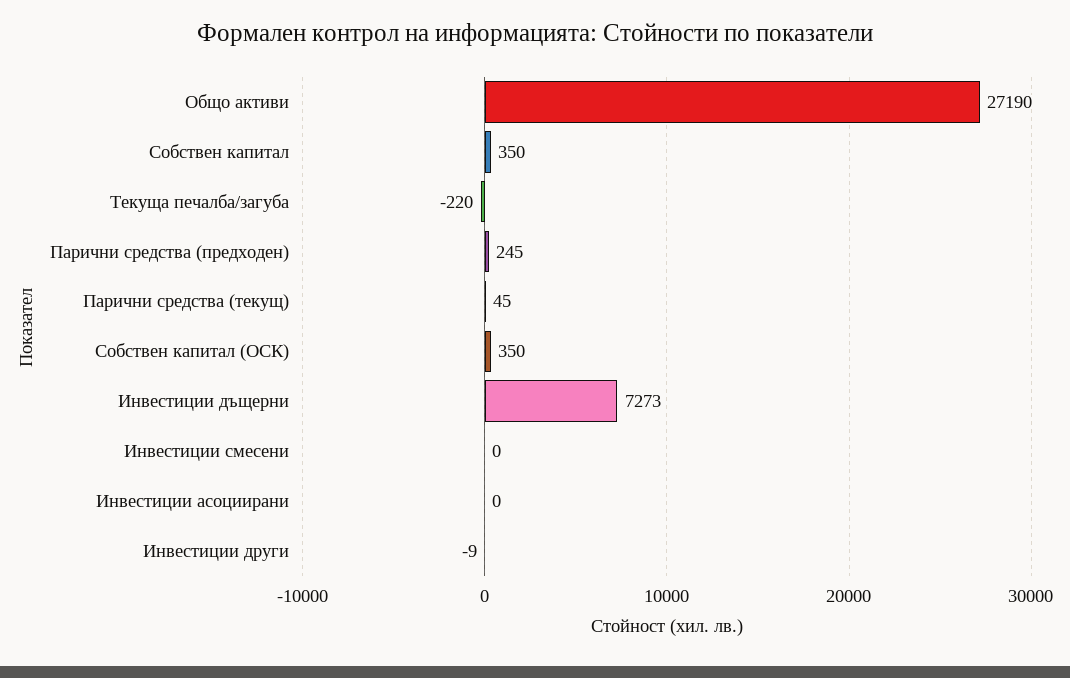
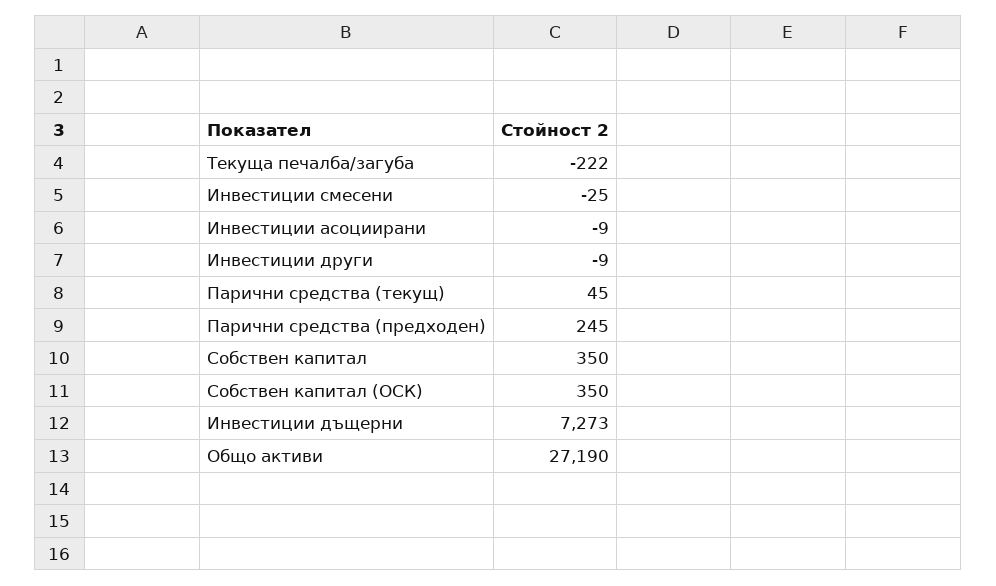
Текуща печалба/загуба: -220 -> -222
Инвестиции смесени: 0 -> -25
Инвестиции асоциирани: 0 -> -9

